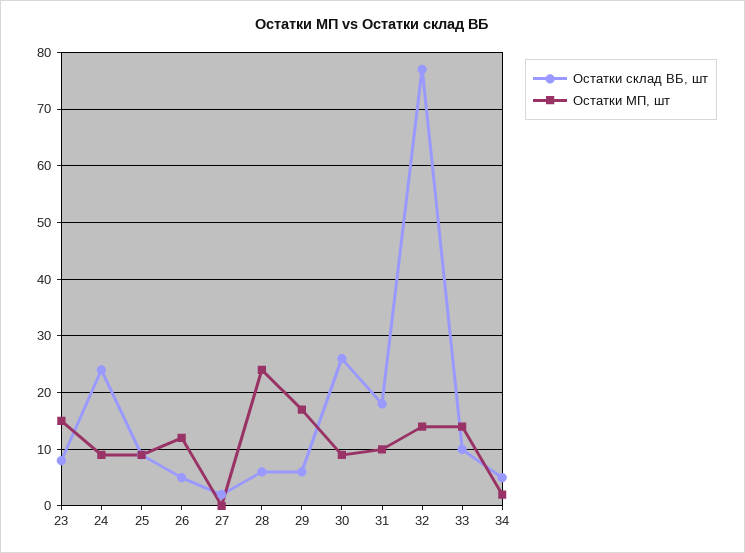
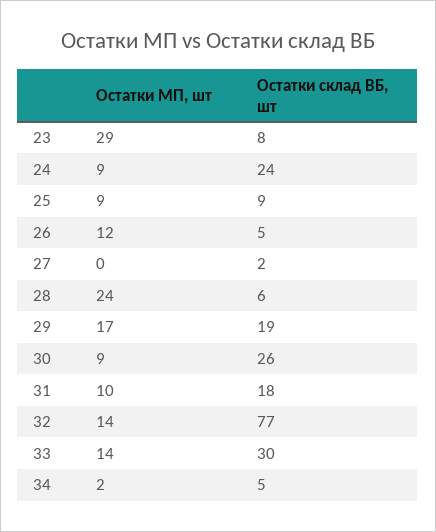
Остатки МП, шт, 23: 15 -> 29
Остатки склад ВБ, шт, 29: 5 -> 19
Остатки склад ВБ, шт, 33: 10 -> 30

